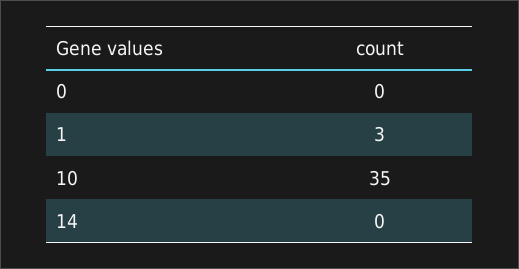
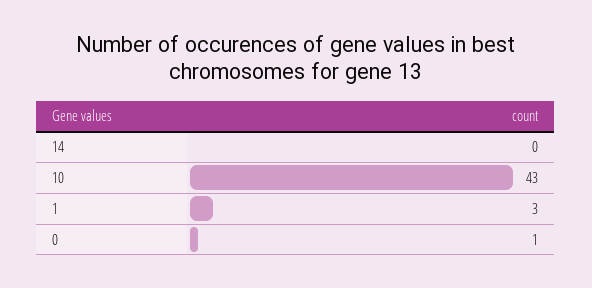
0: 0 -> 1
10: 35 -> 43

